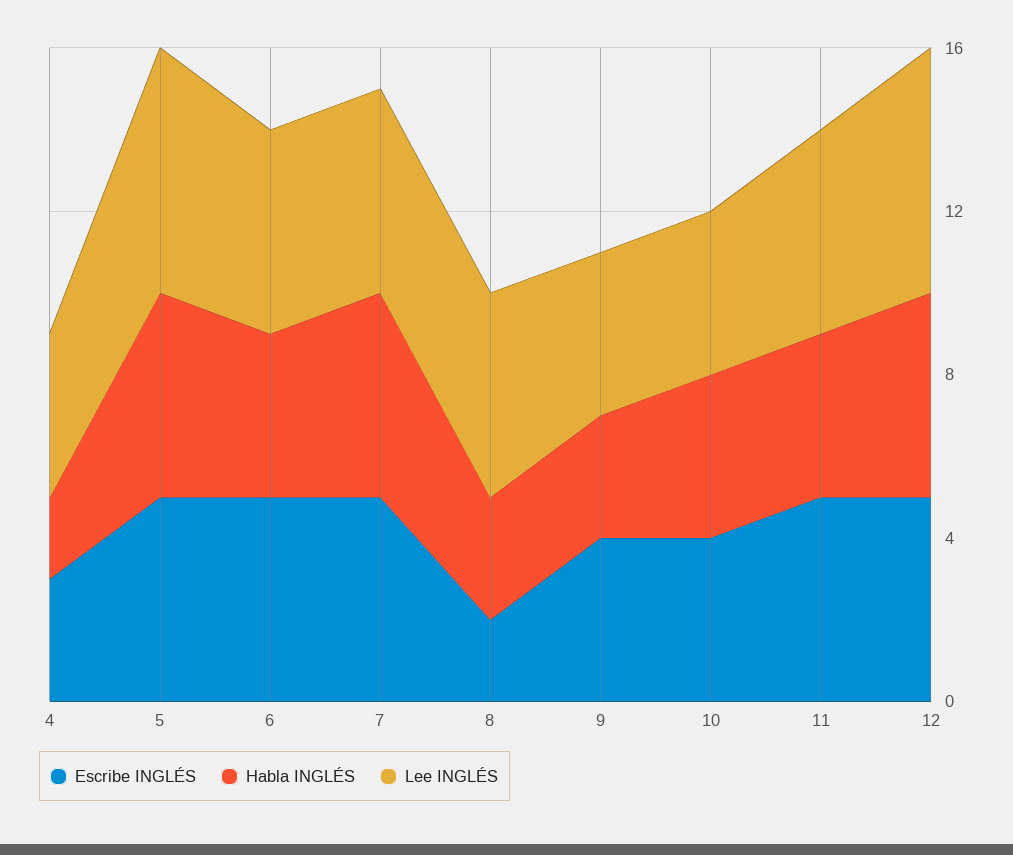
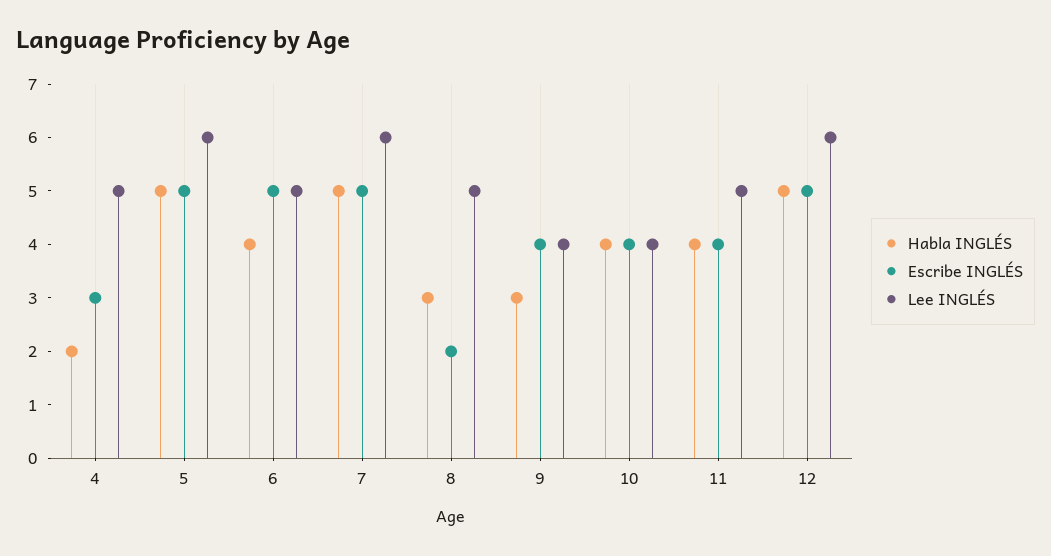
Lee INGLÉS, 4: 4 -> 5
Lee INGLÉS, 7: 5 -> 6
Escribe INGLÉS, 11: 5 -> 4

